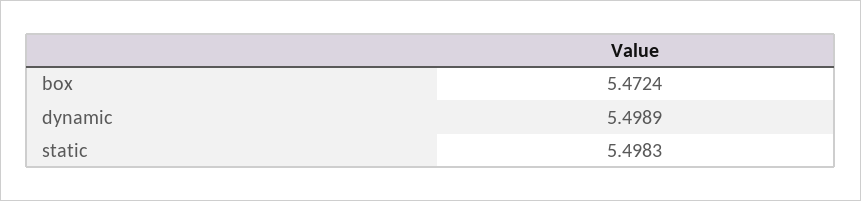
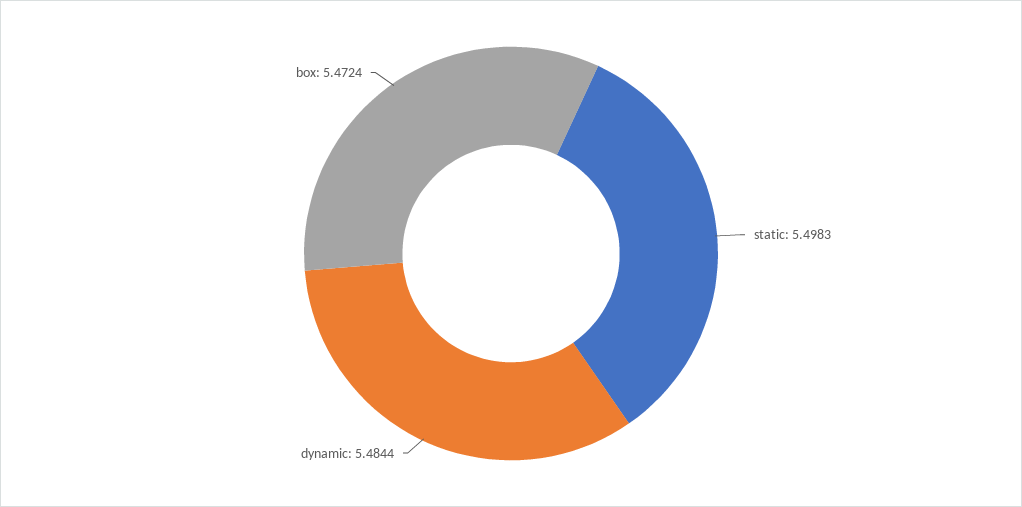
dynamic: 5.4989 -> 5.4844

